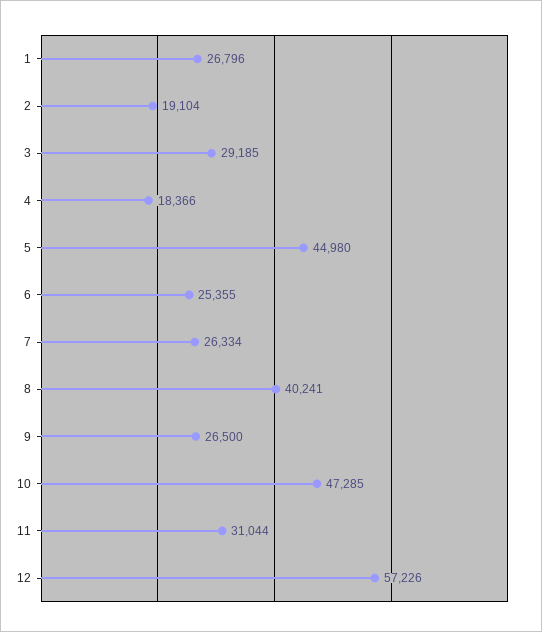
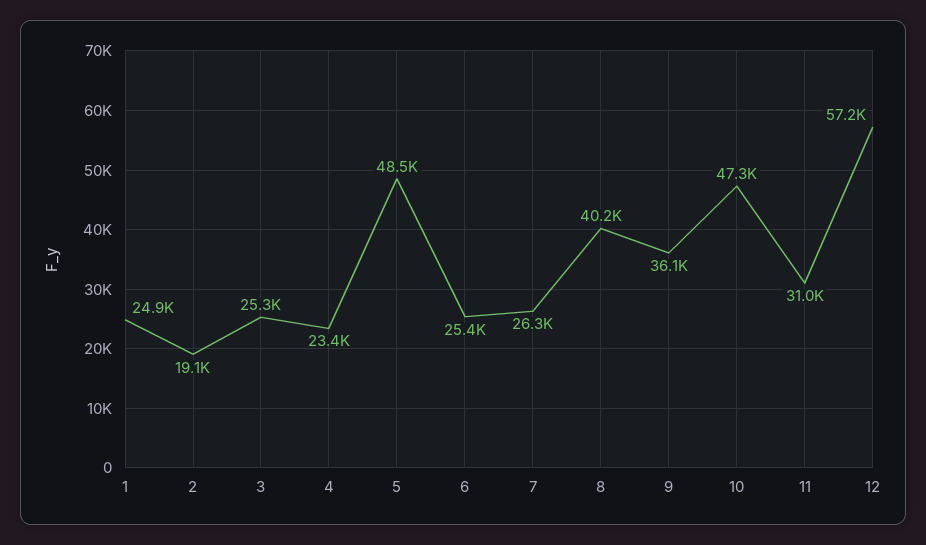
1: 26796 -> 24900
3: 29185 -> 25300
4: 18366 -> 23400
5: 44980 -> 48500
9: 26500 -> 36100

